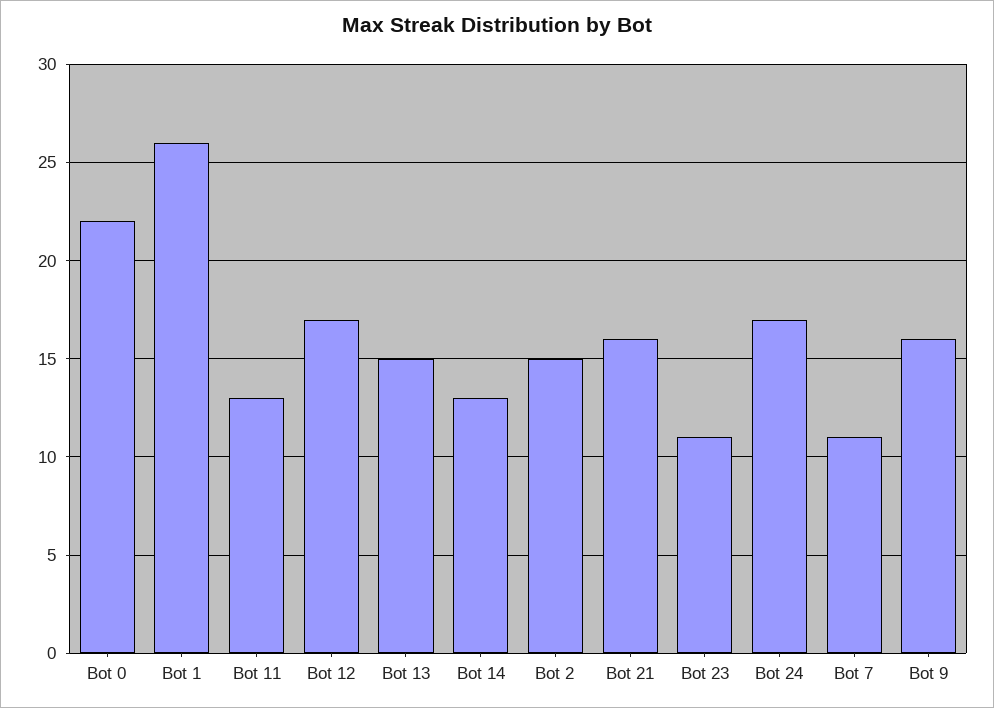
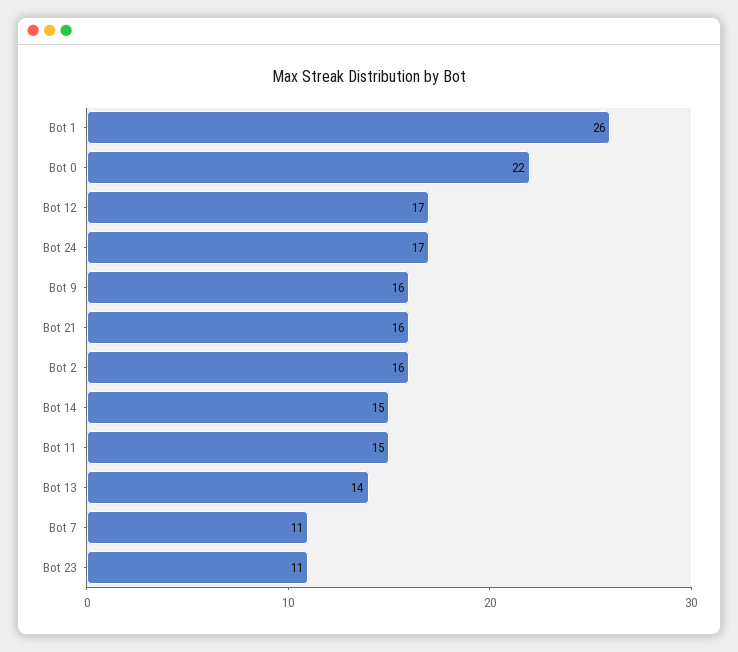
Bot 11: 13 -> 15
Bot 13: 15 -> 14
Bot 14: 13 -> 15
Bot 2: 15 -> 16

